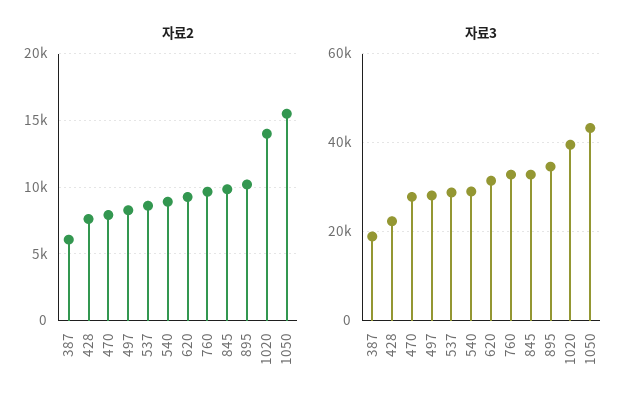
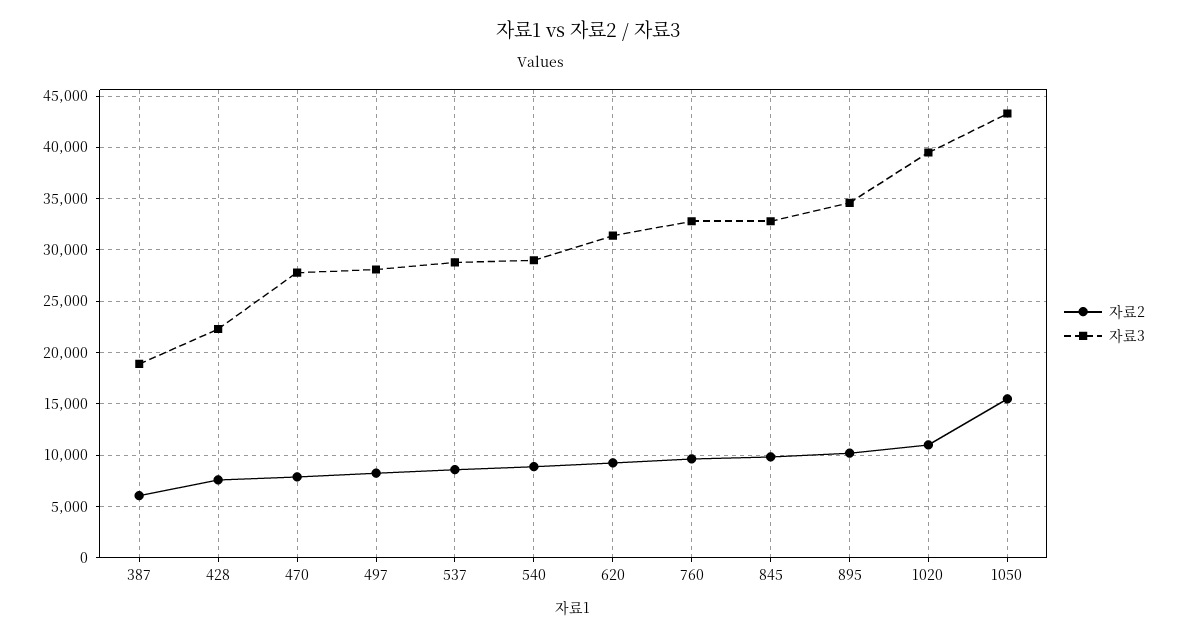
자료2, 1020: 14000 -> 11000

